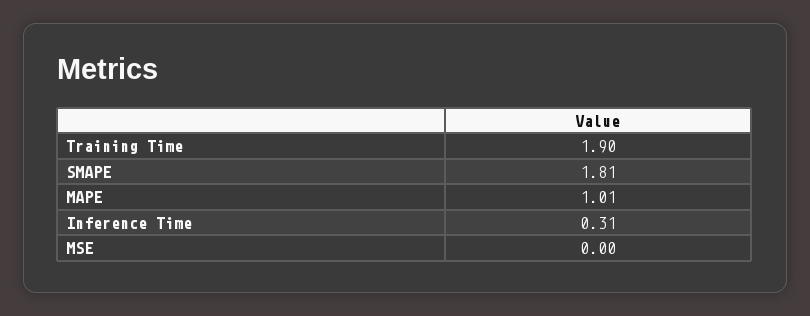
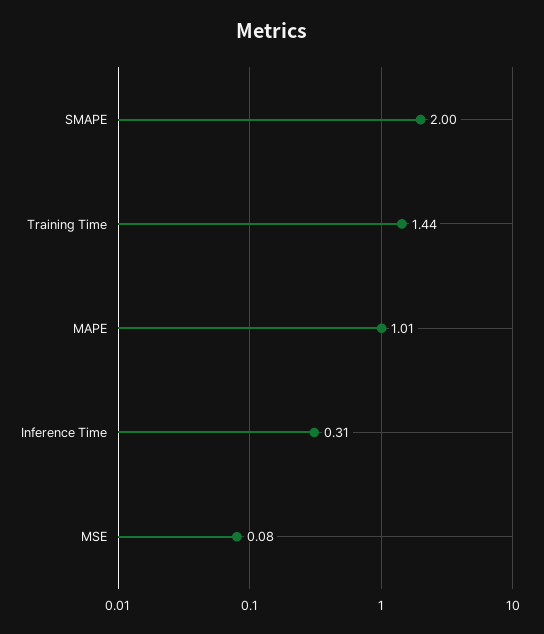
Training Time: 1.9 -> 1.44
SMAPE: 1.81 -> 2
MSE: 0 -> 0.08

